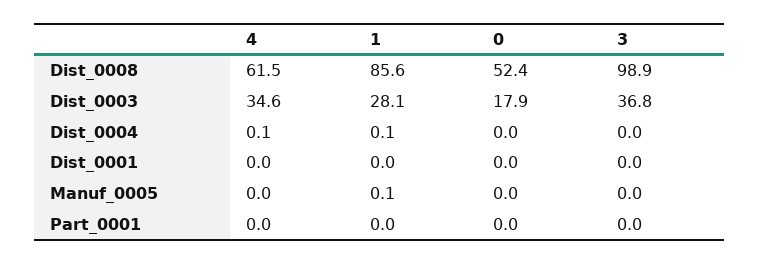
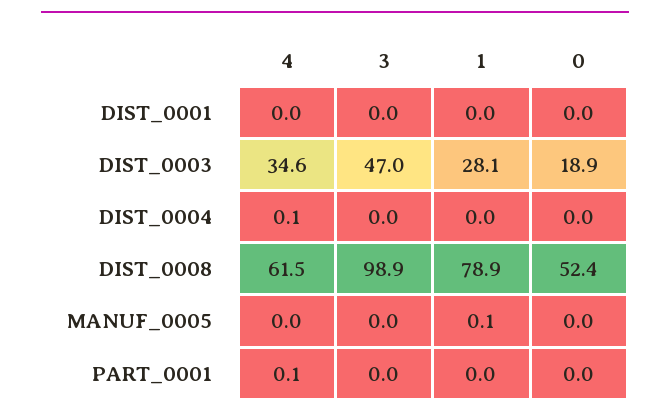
1, Dist_0008: 85.6 -> 78.9
0, Dist_0003: 17.9 -> 18.9
3, Dist_0003: 36.8 -> 47
1, Dist_0004: 0.1 -> 0
4, Part_0001: 0 -> 0.1

